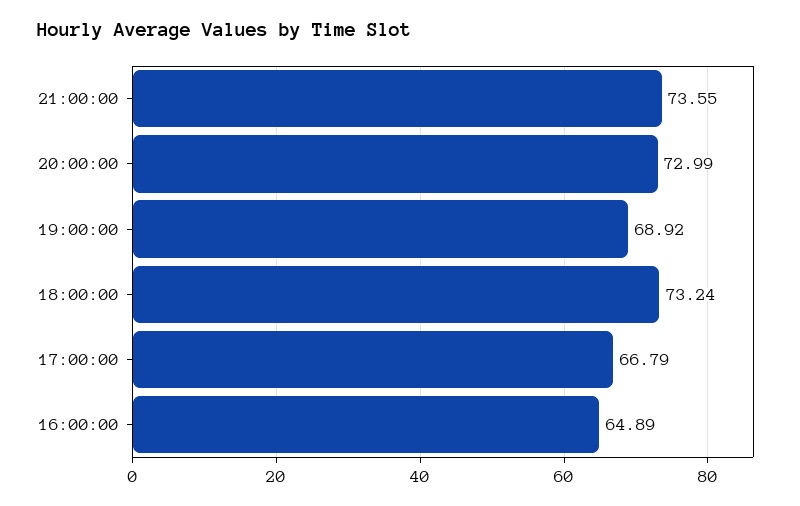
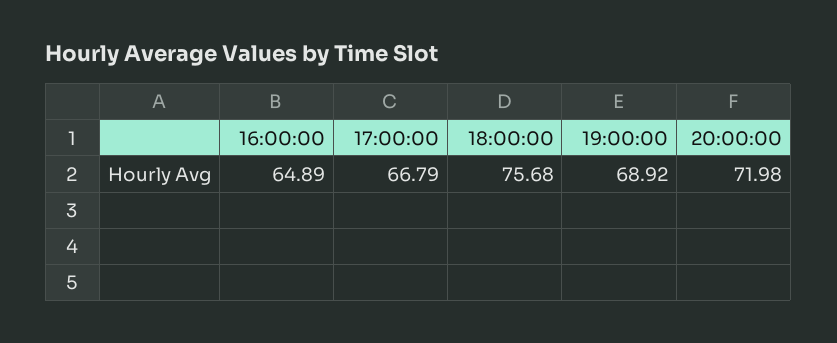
21:00:00: 73.55 -> none
20:00:00: 72.99 -> 71.98
18:00:00: 73.24 -> 75.68

